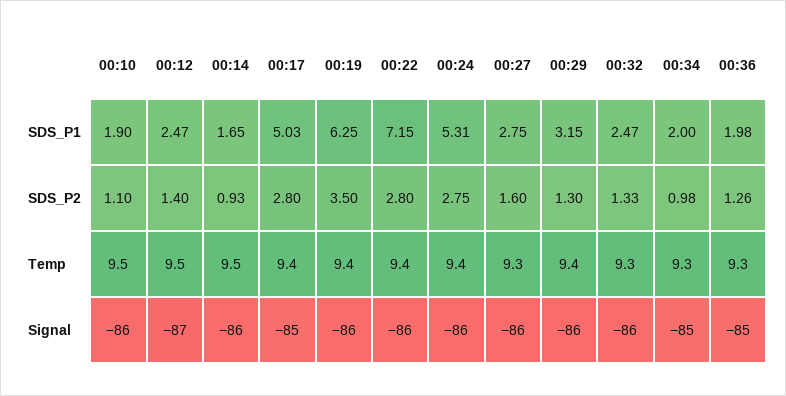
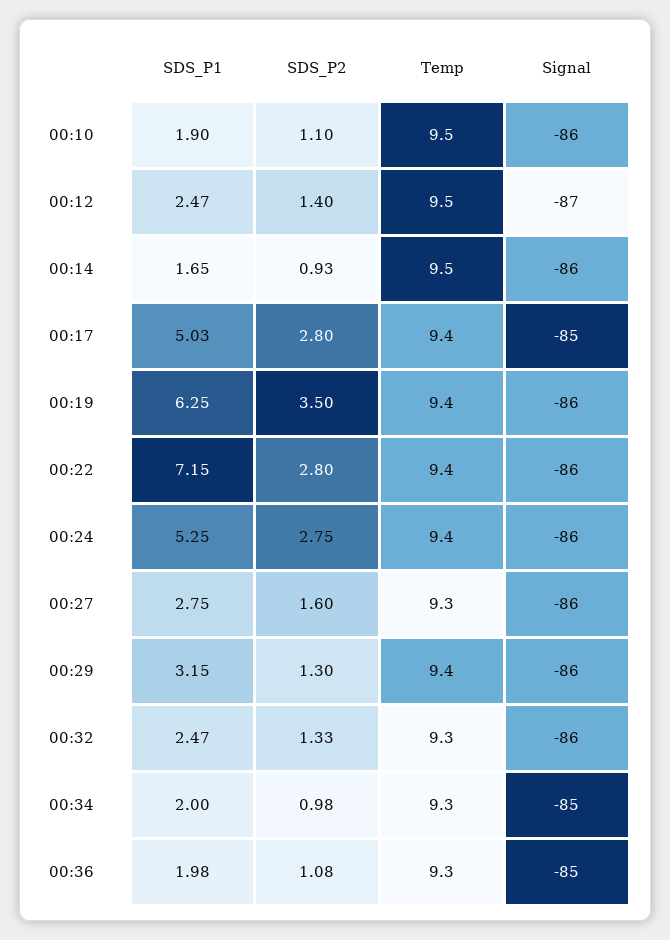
00:24, SDS_P1: 5.31 -> 5.25
00:36, SDS_P2: 1.26 -> 1.08

